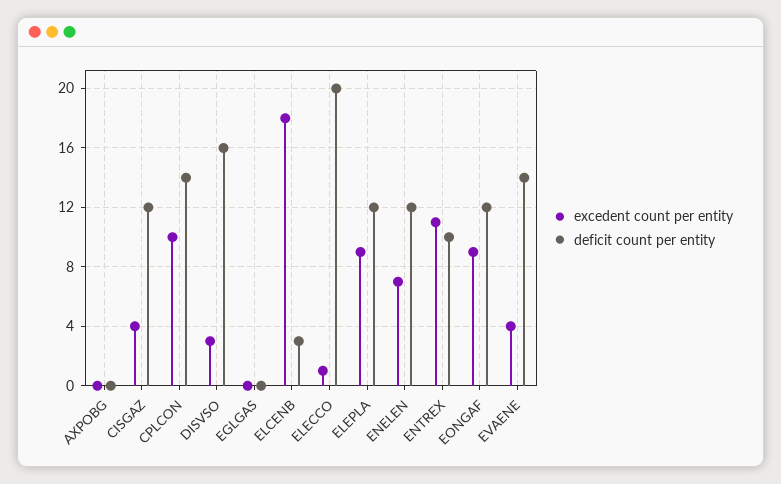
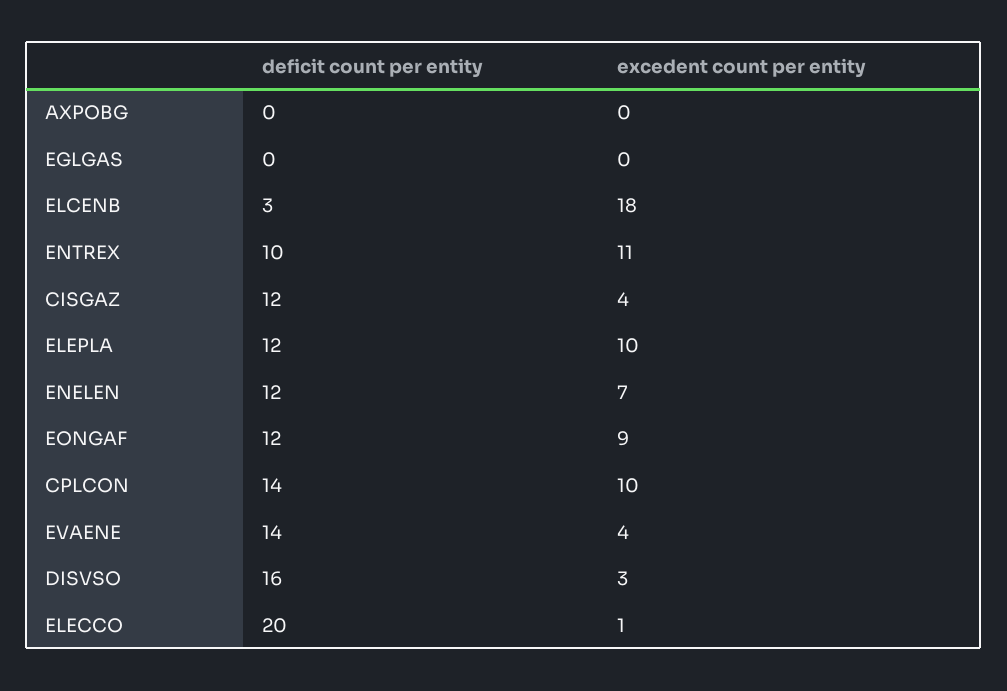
excedent count per entity, ELEPLA: 9 -> 10

